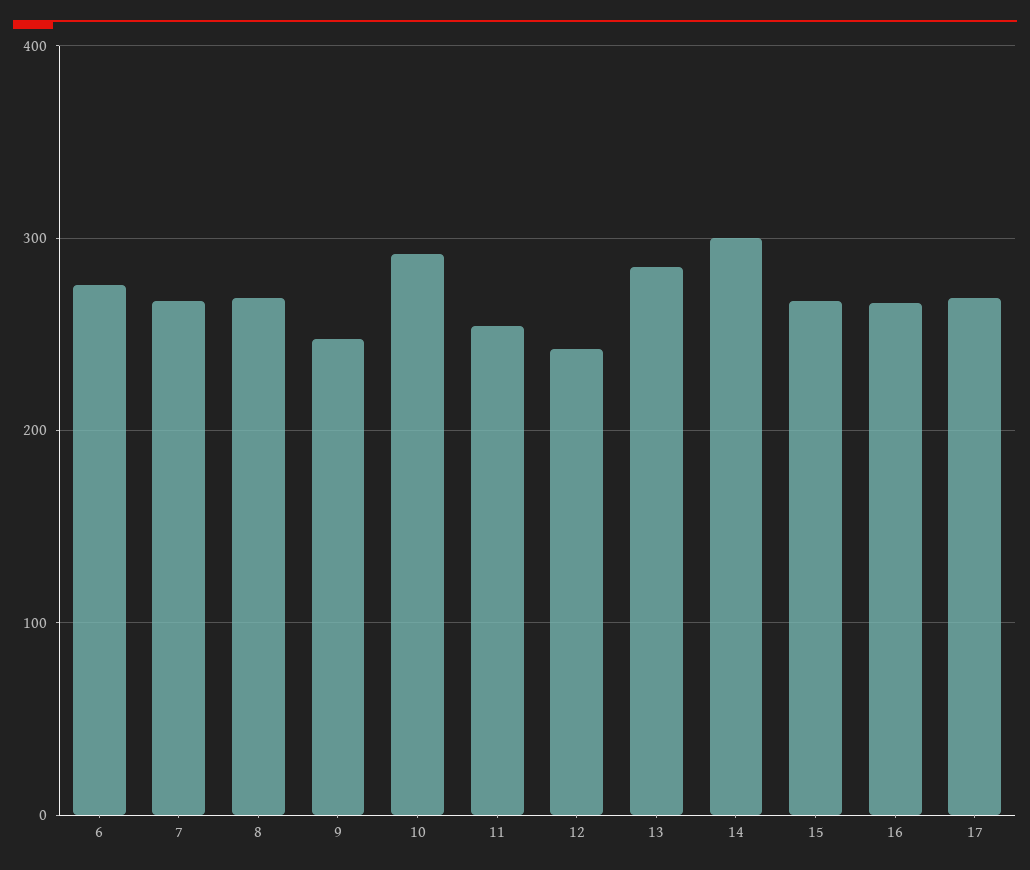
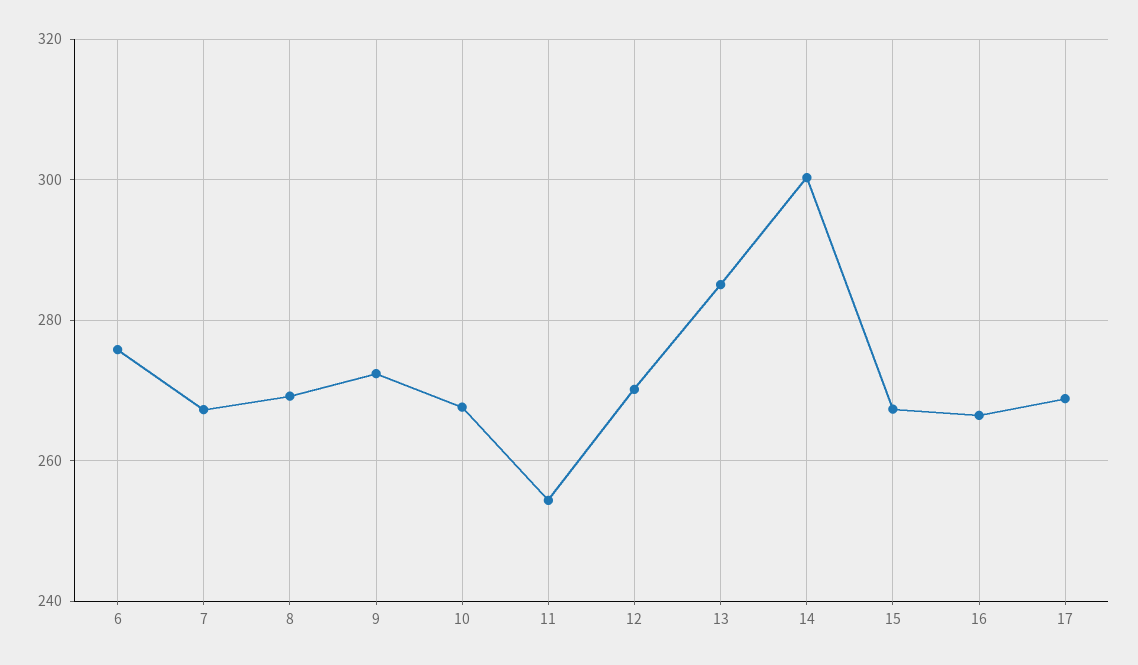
9: 250 -> 272
10: 290 -> 268
12: 240 -> 270

